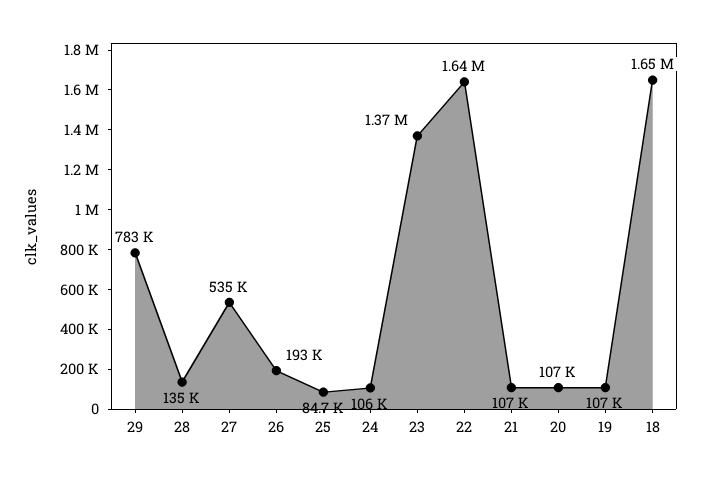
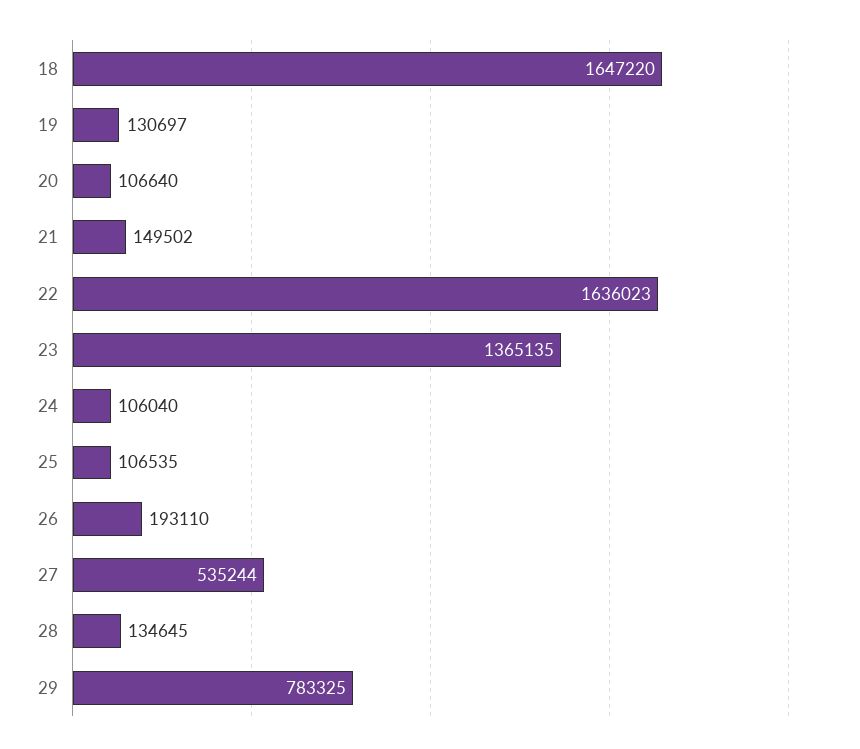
25: 84700 -> 106535
21: 107000 -> 149502
19: 107000 -> 130697

